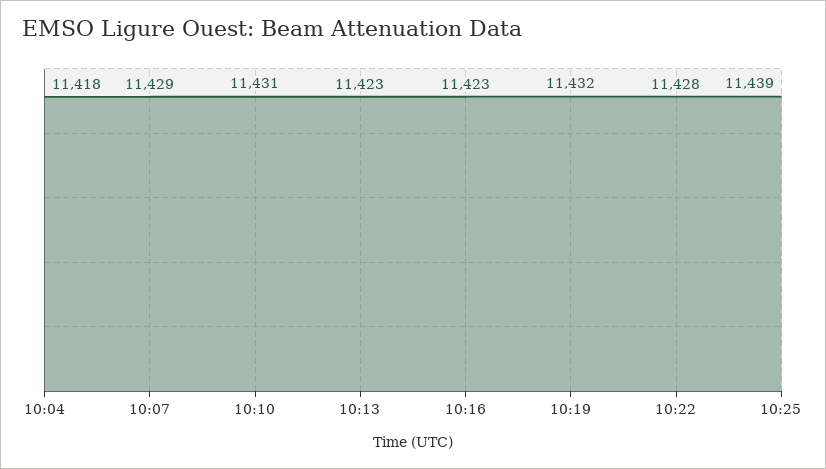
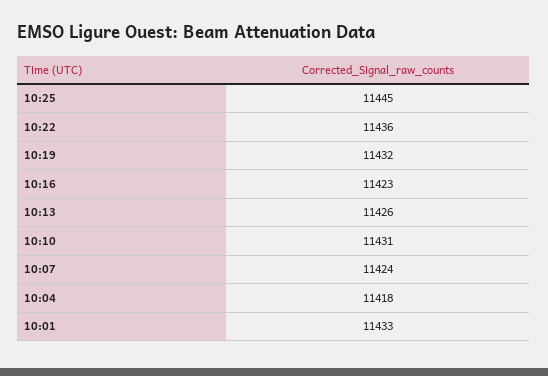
10:07: 11429 -> 11424
10:13: 11423 -> 11426
10:22: 11428 -> 11436
10:25: 11439 -> 11445
10:01: none -> 11433

